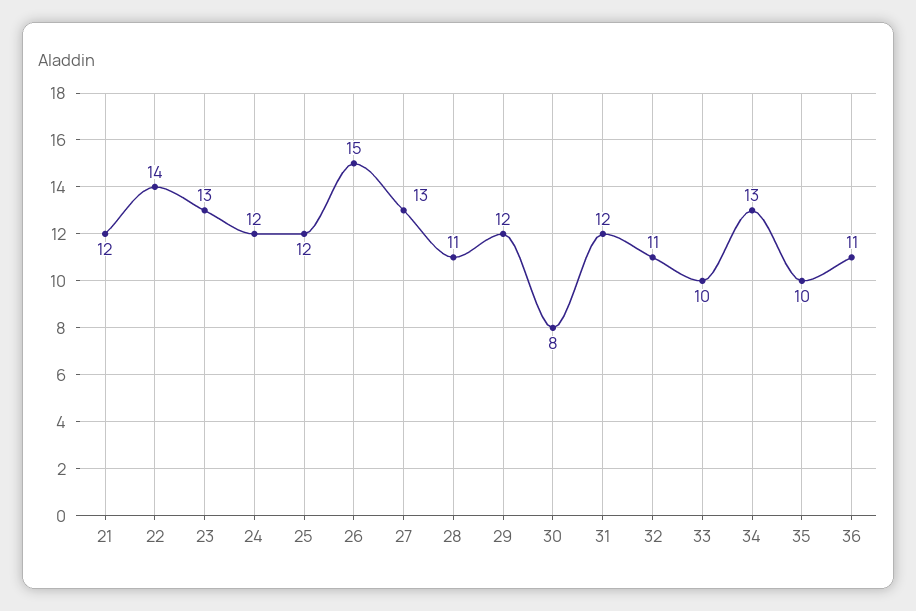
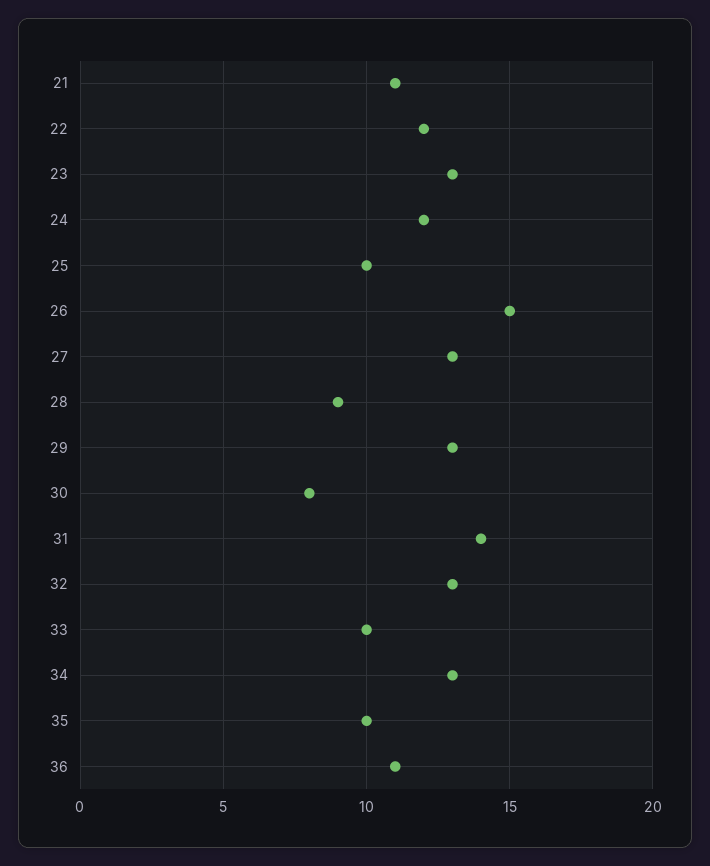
21: 12 -> 11
22: 14 -> 12
25: 12 -> 10
28: 11 -> 9
29: 12 -> 13
31: 12 -> 14
32: 11 -> 13

